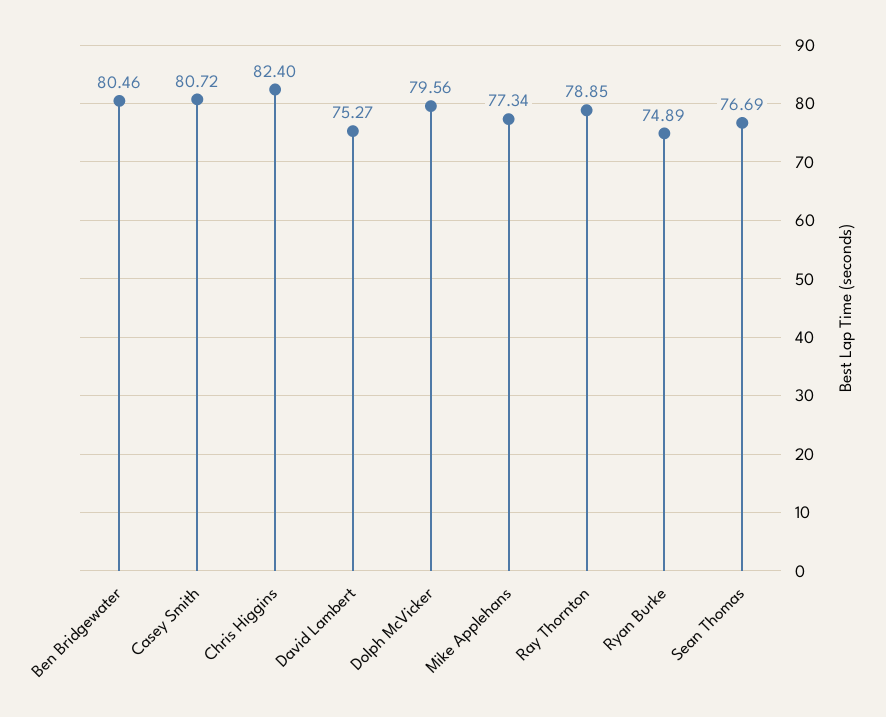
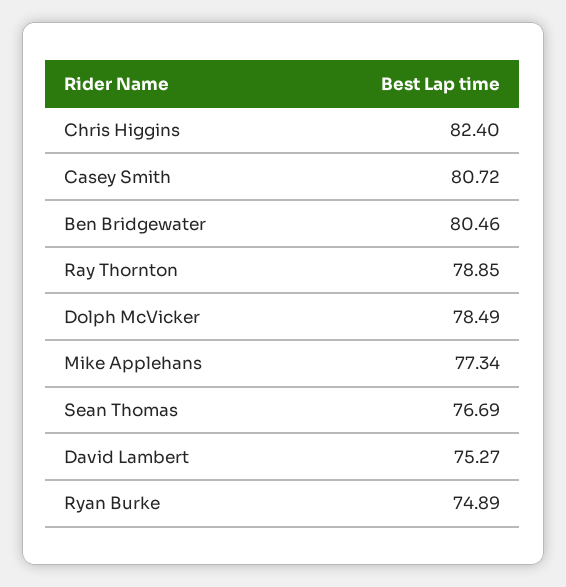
Dolph McVicker: 79.56 -> 78.49

